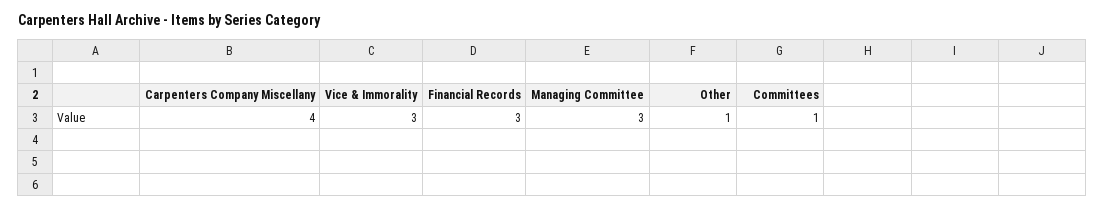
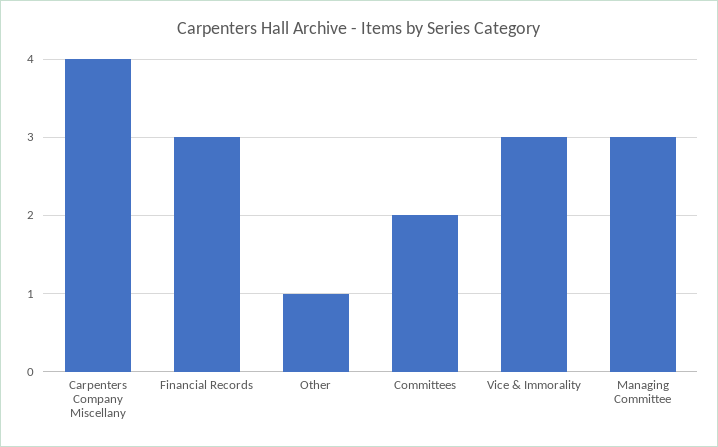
Committees: 1 -> 2

